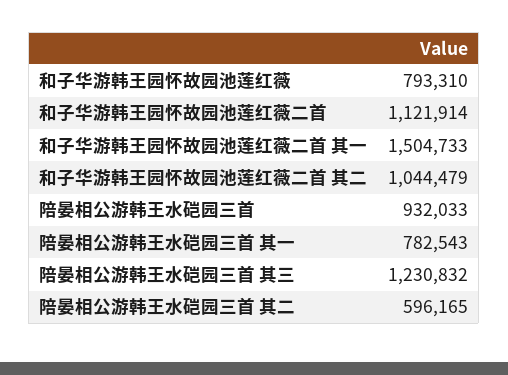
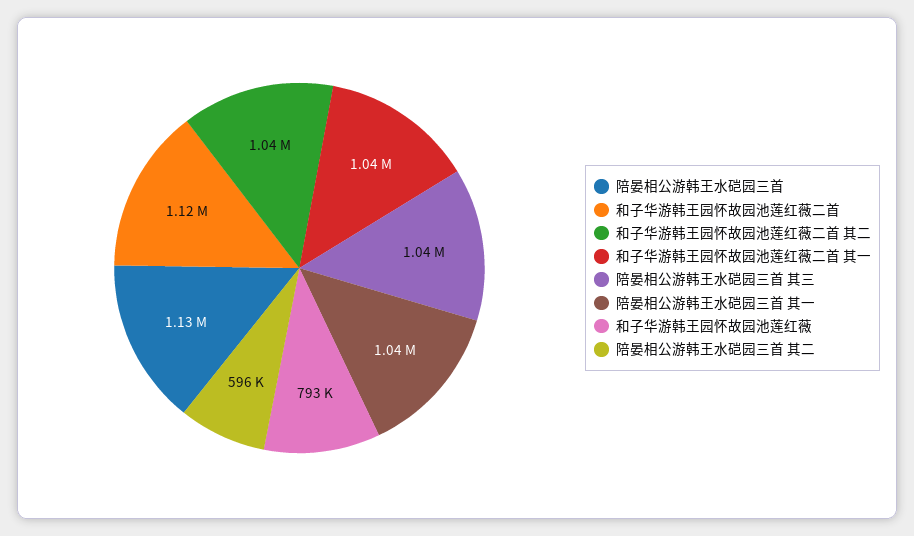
和子华游韩王园怀故园池莲红薇二首 其一: 1504733 -> 1040000
陪晏相公游韩王水硙园三首: 932033 -> 1130000
陪晏相公游韩王水硙园三首 其一: 782543 -> 1040000
陪晏相公游韩王水硙园三首 其三: 1230832 -> 1040000

